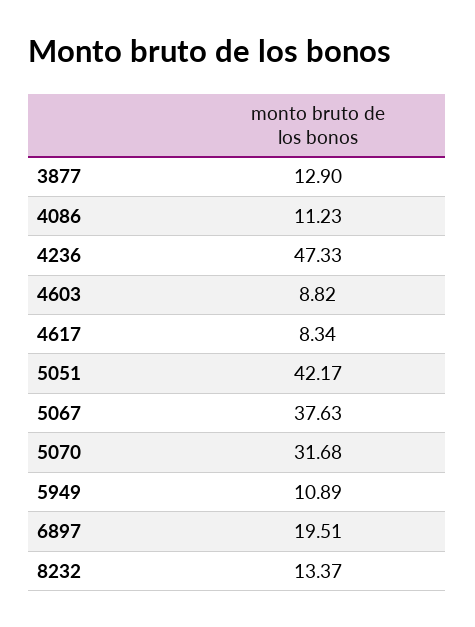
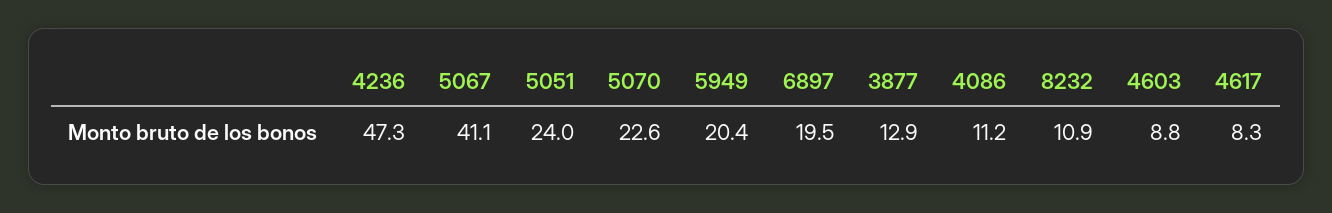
5051: 42.17 -> 24
5067: 37.63 -> 41.1
5070: 31.68 -> 22.6
5949: 10.89 -> 20.4
8232: 13.37 -> 10.9

